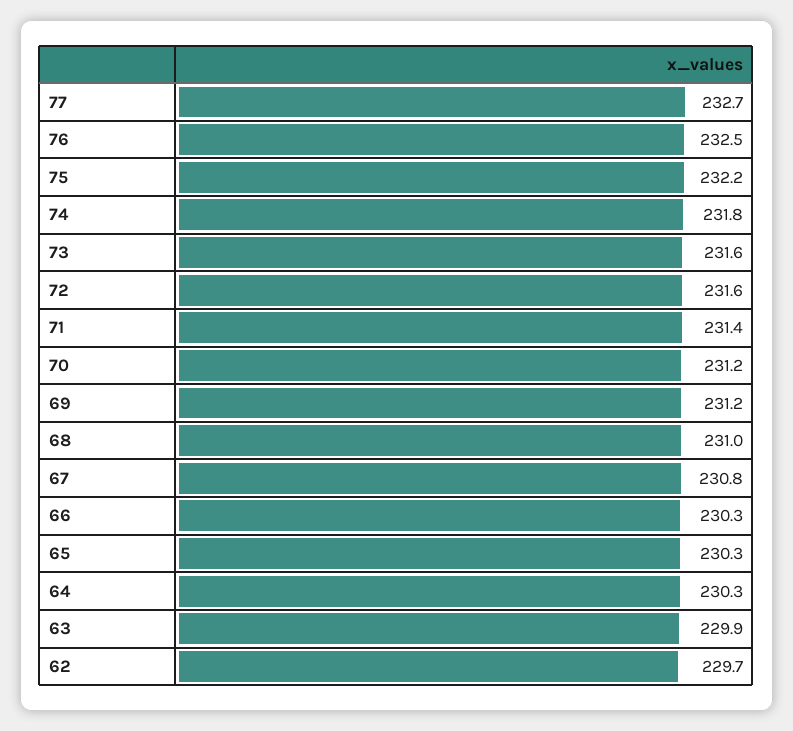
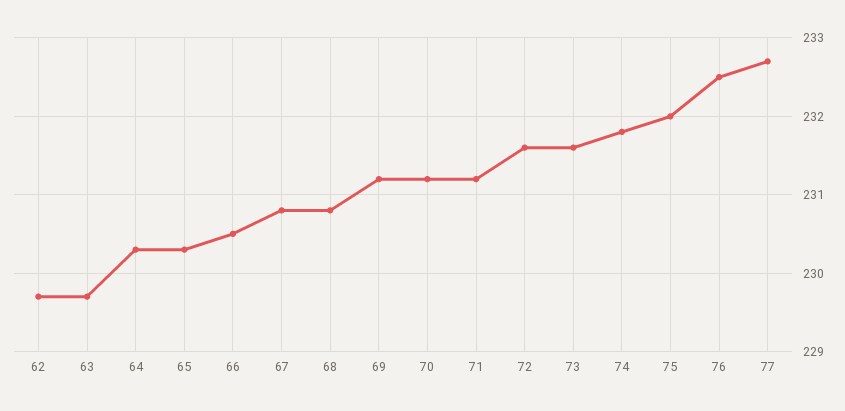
75: 232.2 -> 232
71: 231.4 -> 231.2
68: 231 -> 230.8
66: 230.3 -> 230.5
63: 229.9 -> 229.7

